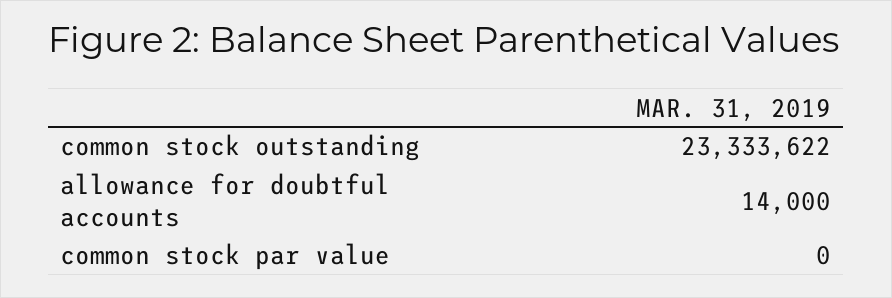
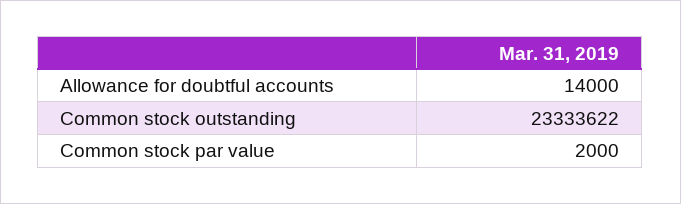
common stock par value: 0 -> 2000

